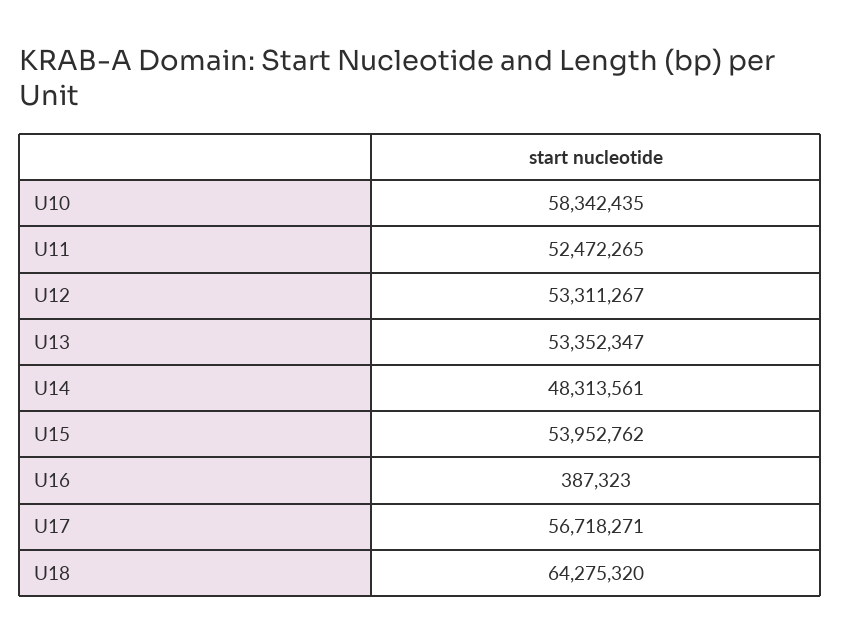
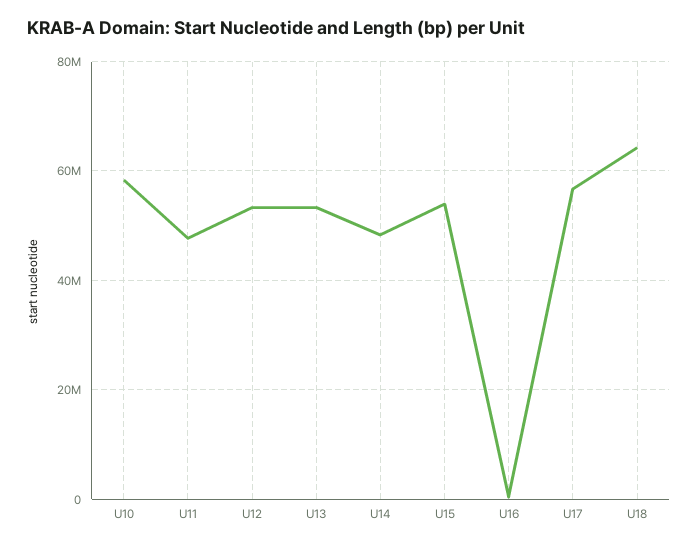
U11: 52472265 -> 48000000

